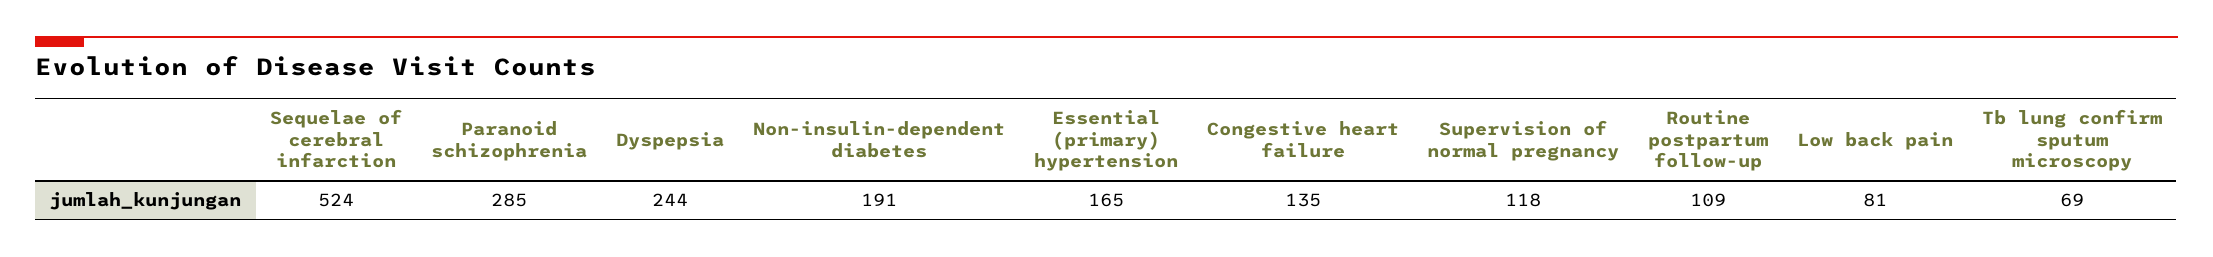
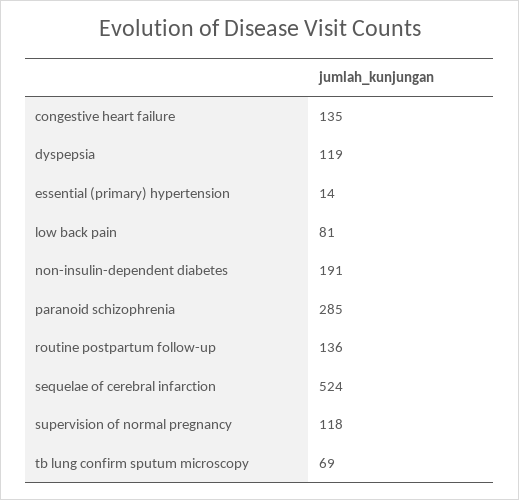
Dyspepsia: 244 -> 119
Essential (primary) hypertension: 165 -> 14
Routine postpartum follow-up: 109 -> 136

